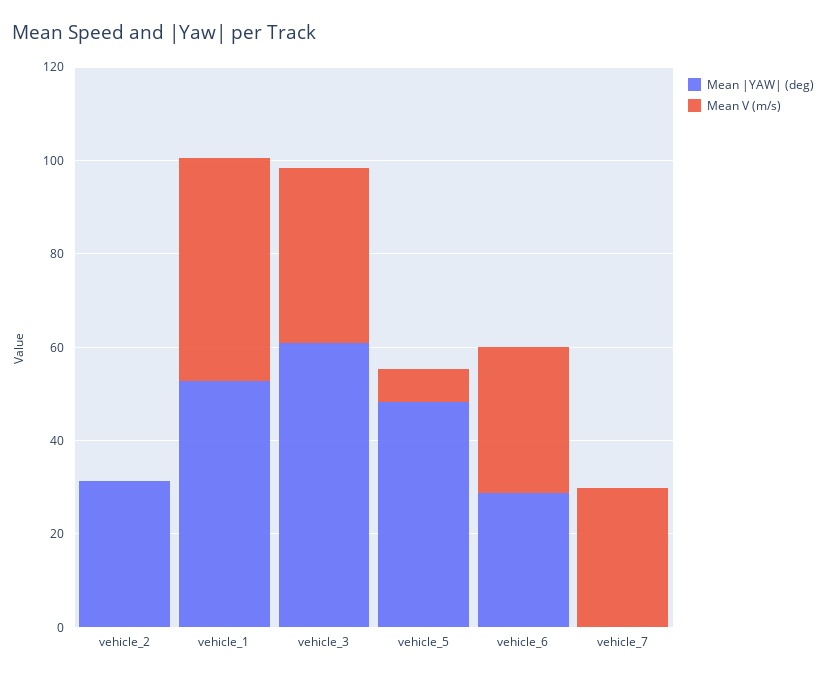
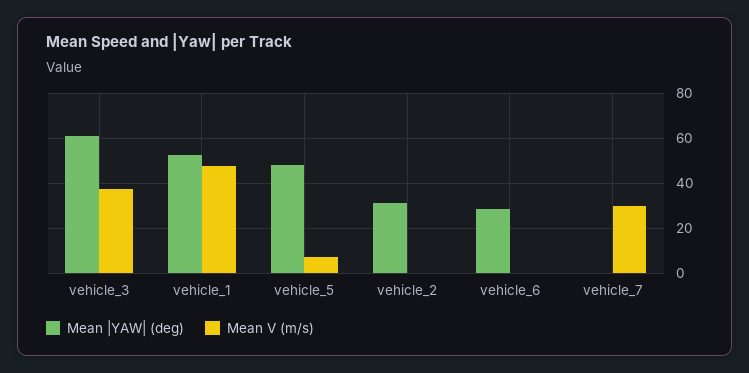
Mean V (m/s), vehicle_6: 30 -> 0

